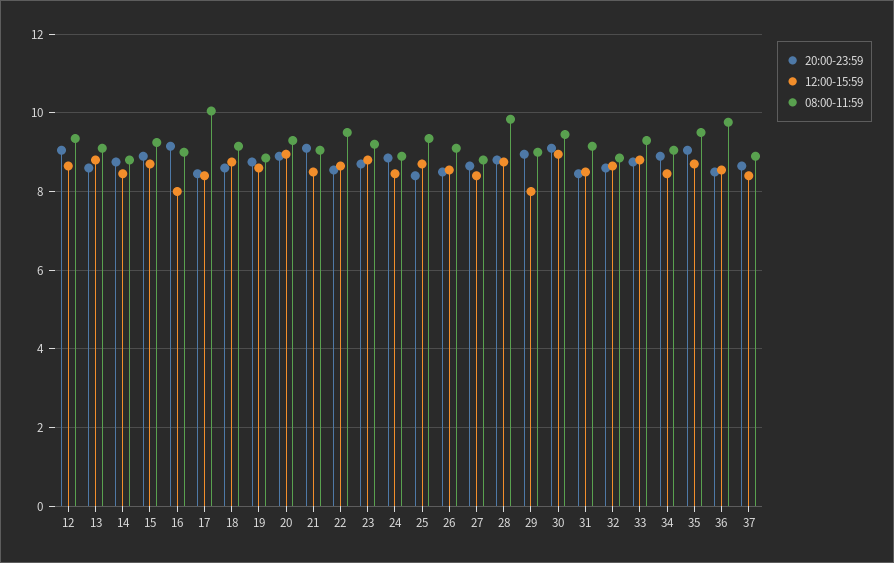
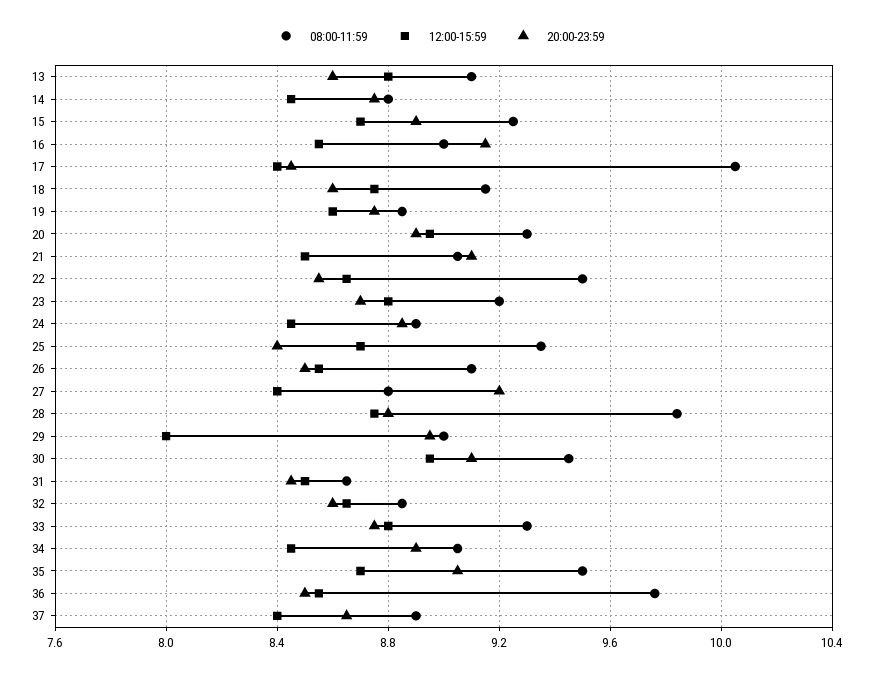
20:00-23:59, 12: 9 -> none
12:00-15:59, 12: 8.6 -> none
08:00-11:59, 12: 9.4 -> none
12:00-15:59, 16: 8 -> 8.55
20:00-23:59, 27: 8.6 -> 9.2
08:00-11:59, 31: 9.2 -> 8.65

